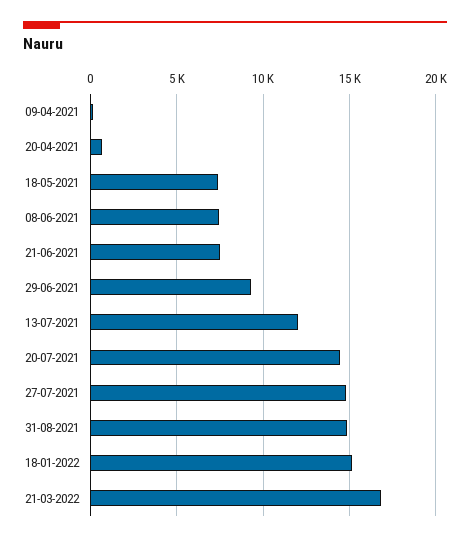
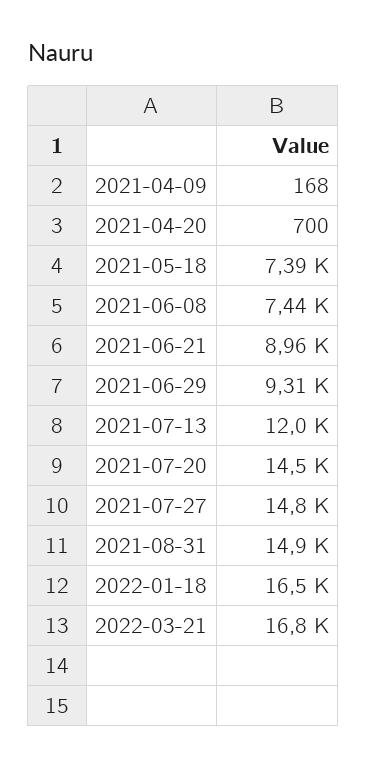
21-06-2021: 7500 -> 8960
18-01-2022: 15000 -> 16500

